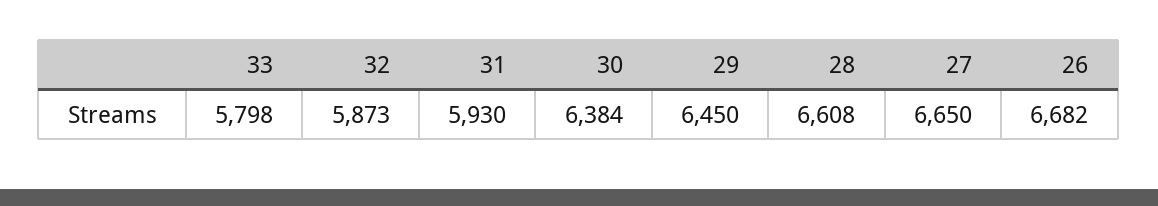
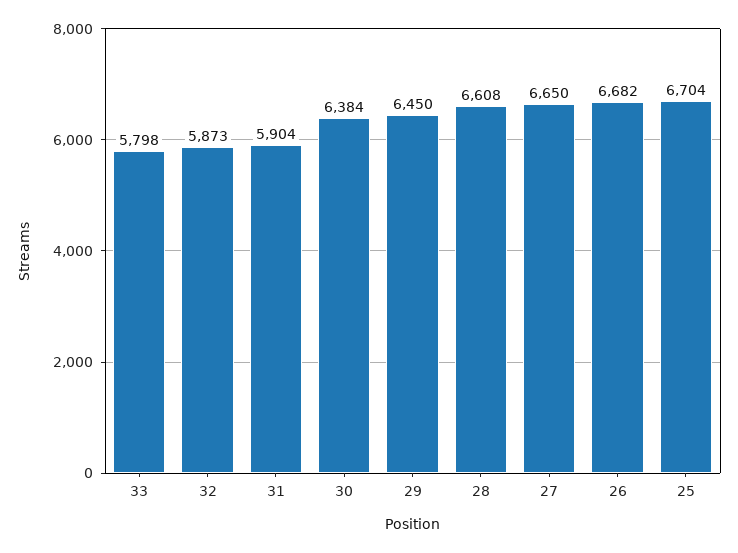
31: 5930 -> 5904
25: none -> 6704

